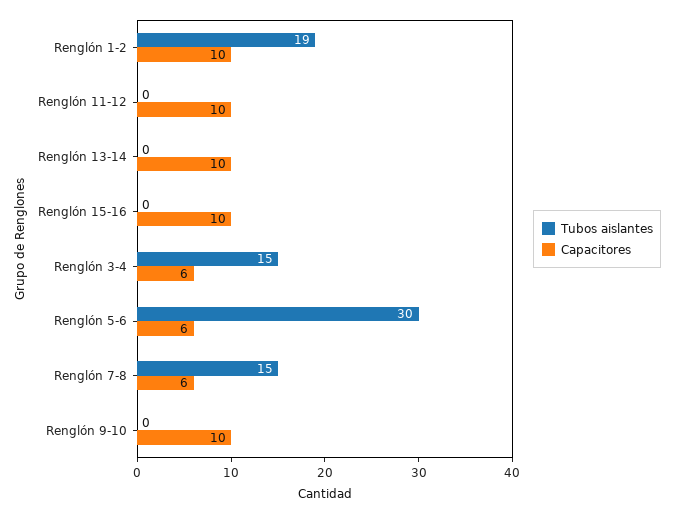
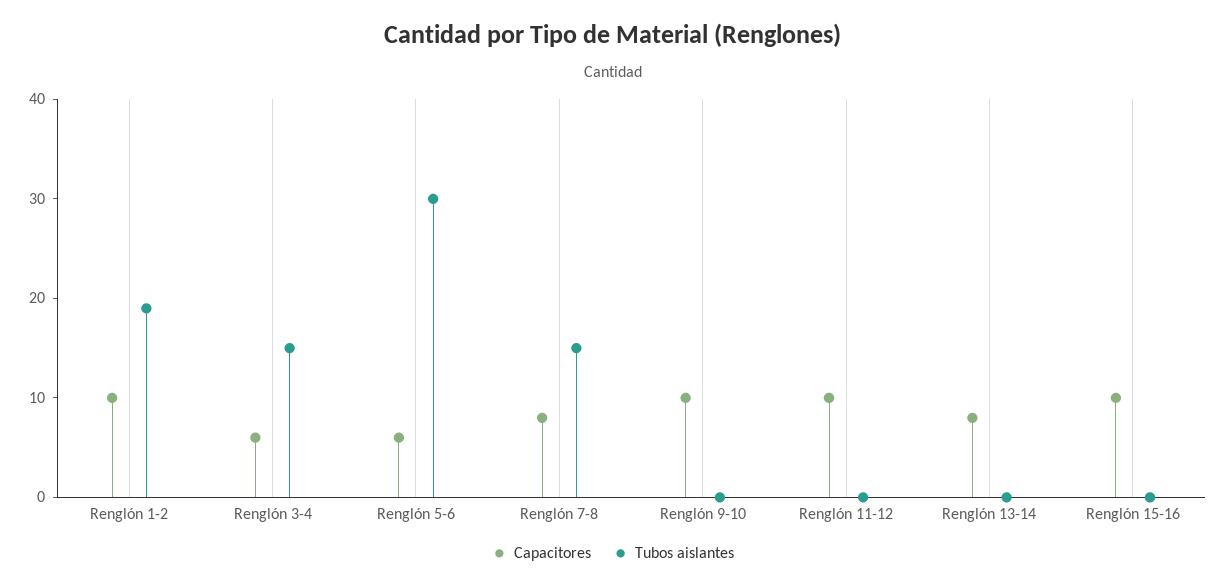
Capacitores, Renglón 13-14: 10 -> 8
Capacitores, Renglón 7-8: 6 -> 8

